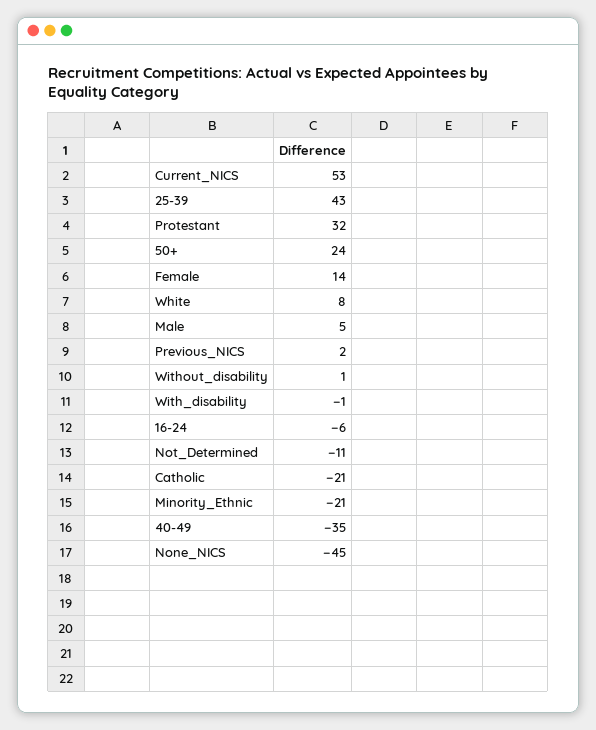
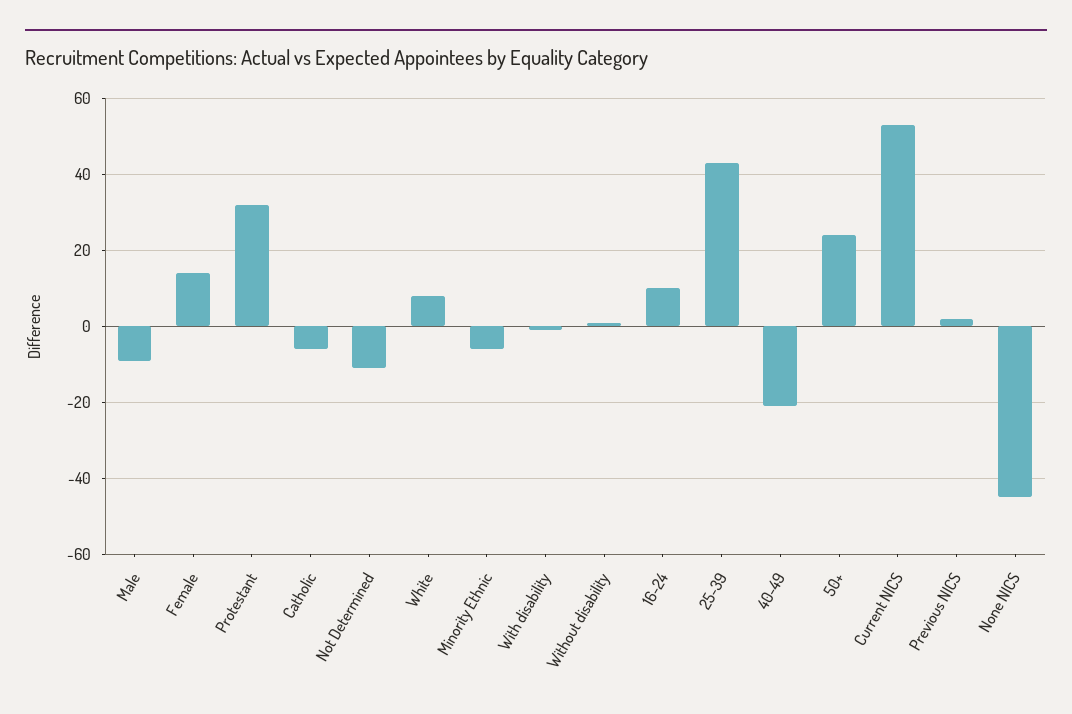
Male: 5 -> -10
16-24: -6 -> 10
Catholic: -21 -> -5
Minority_Ethnic: -21 -> -5
40-49: -35 -> -20

